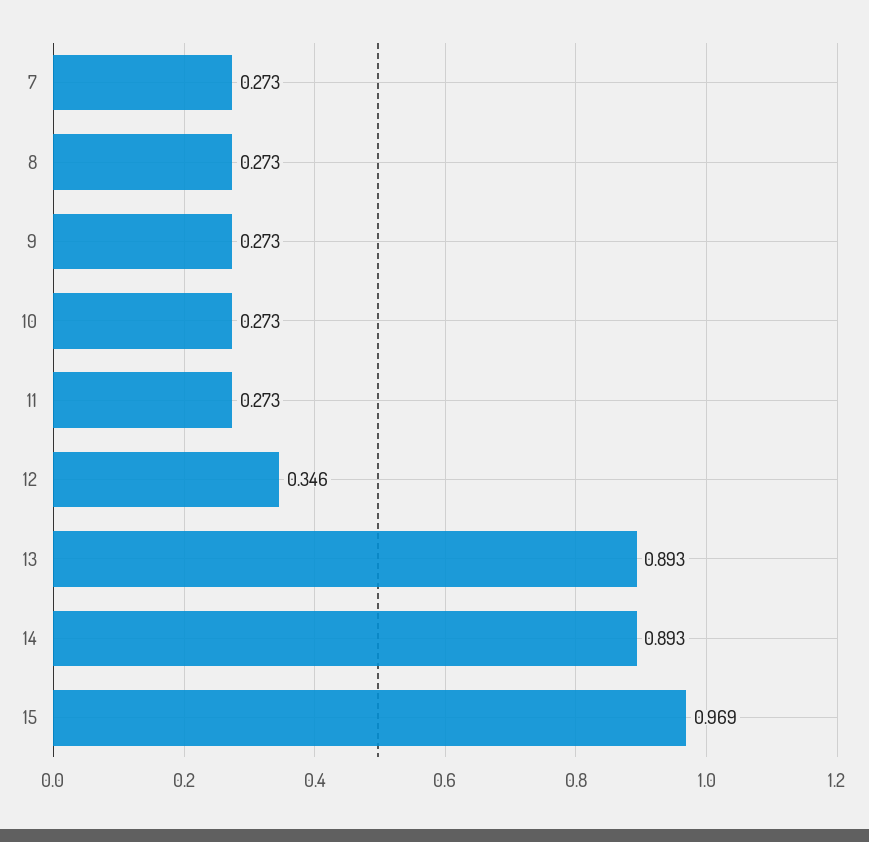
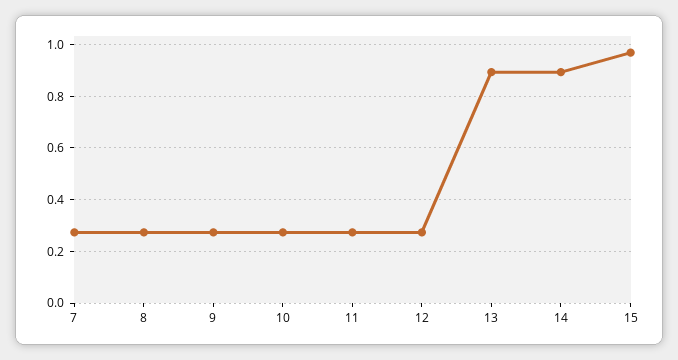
12: 0.346 -> 0.275

